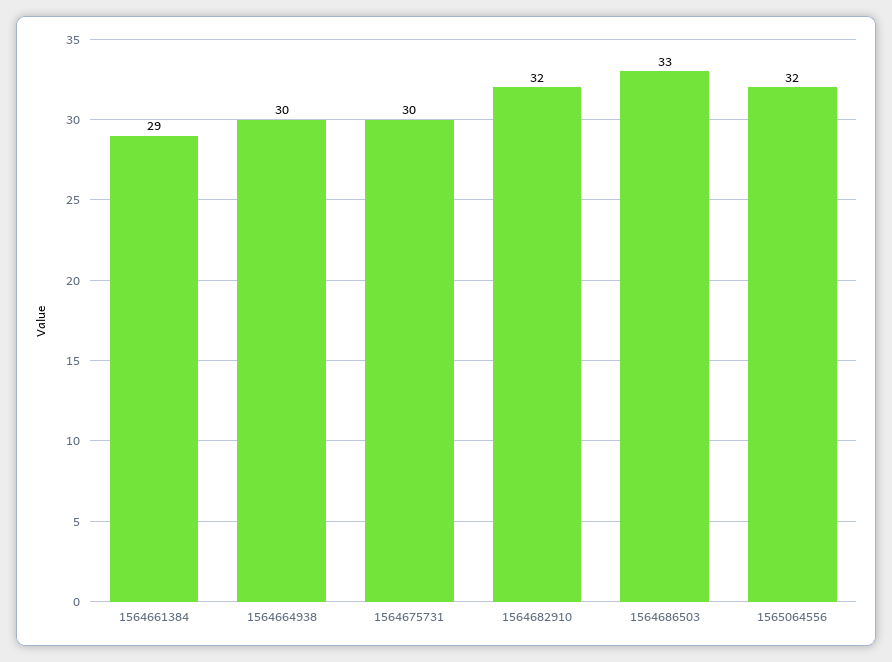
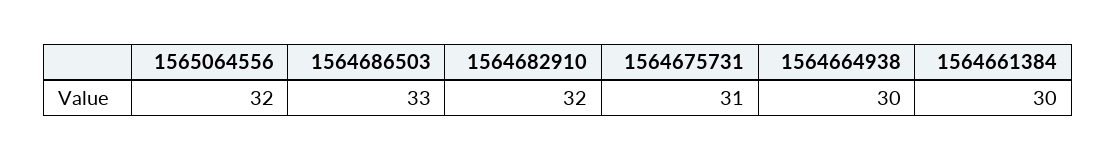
1564661384: 29 -> 30
1564675731: 30 -> 31

